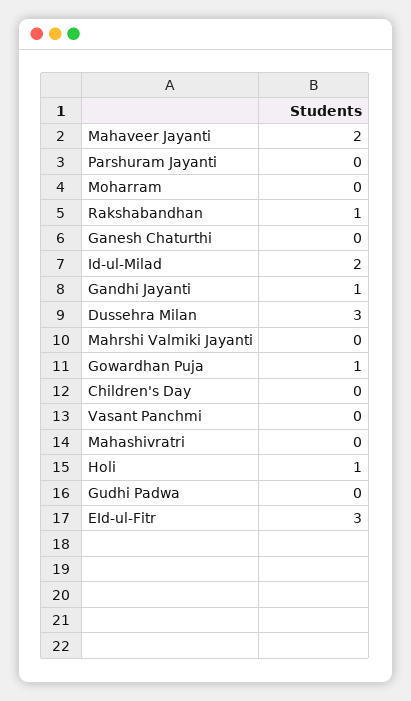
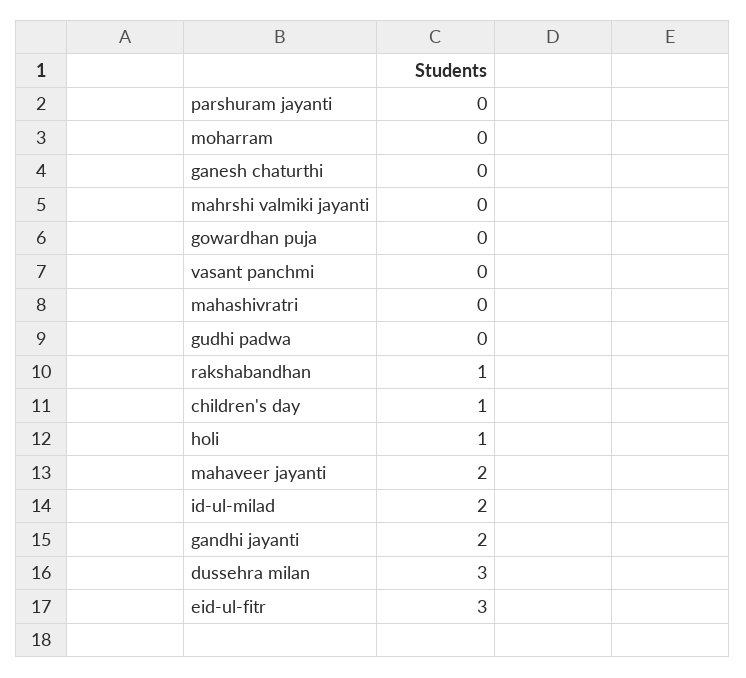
Gandhi Jayanti: 1 -> 2
Gowardhan Puja: 1 -> 0
Children's Day: 0 -> 1

